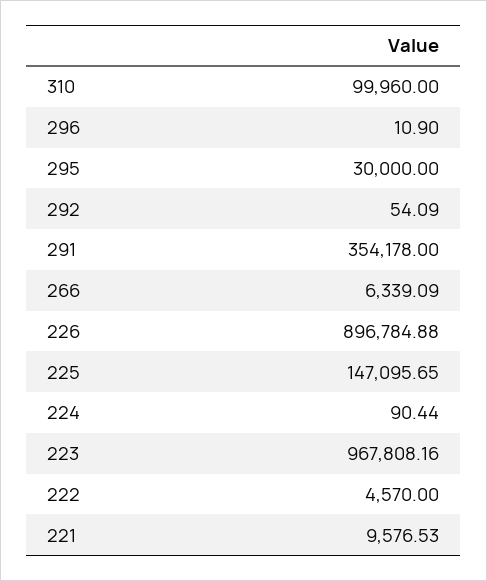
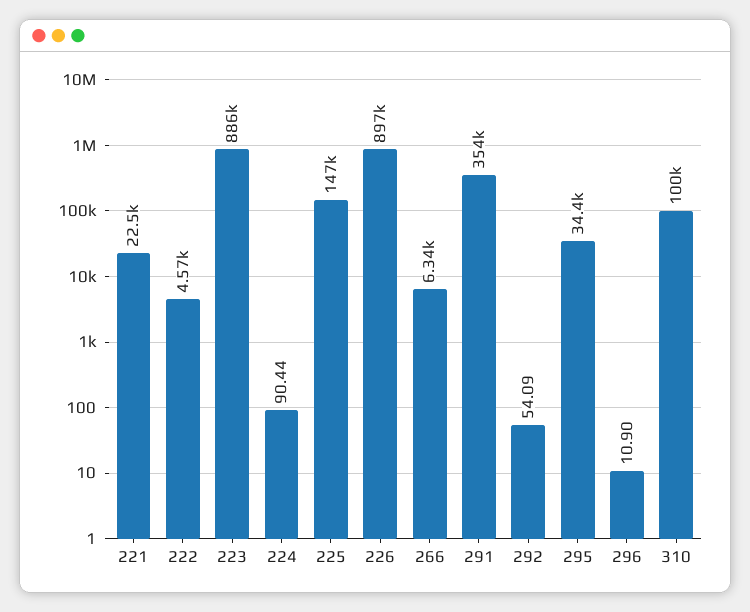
295: 30000 -> 34400
223: 967808.16 -> 886000
221: 9576.53 -> 22500

